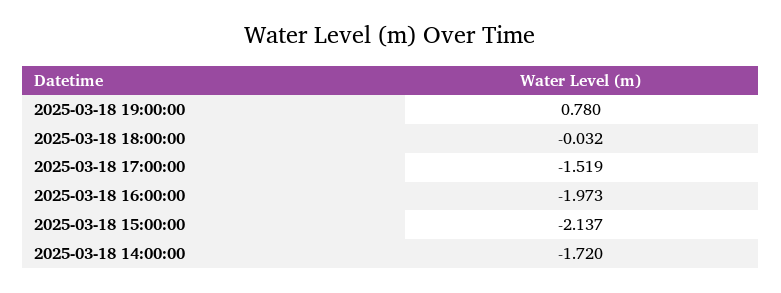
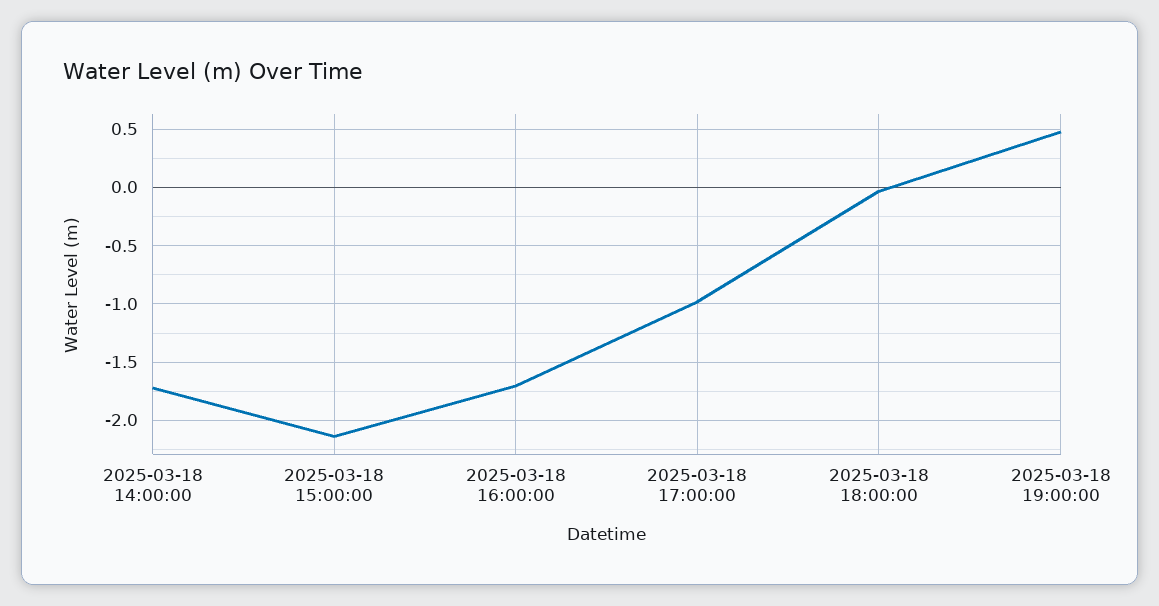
2025-03-18 19:00:00: 0.78 -> 0.5
2025-03-18 17:00:00: -1.519 -> -1
2025-03-18 16:00:00: -1.973 -> -1.7

